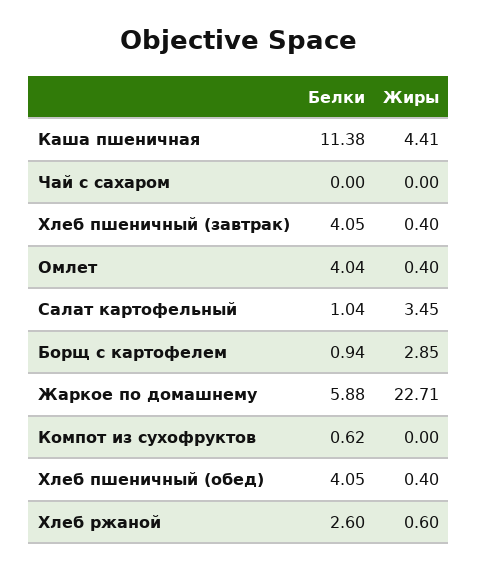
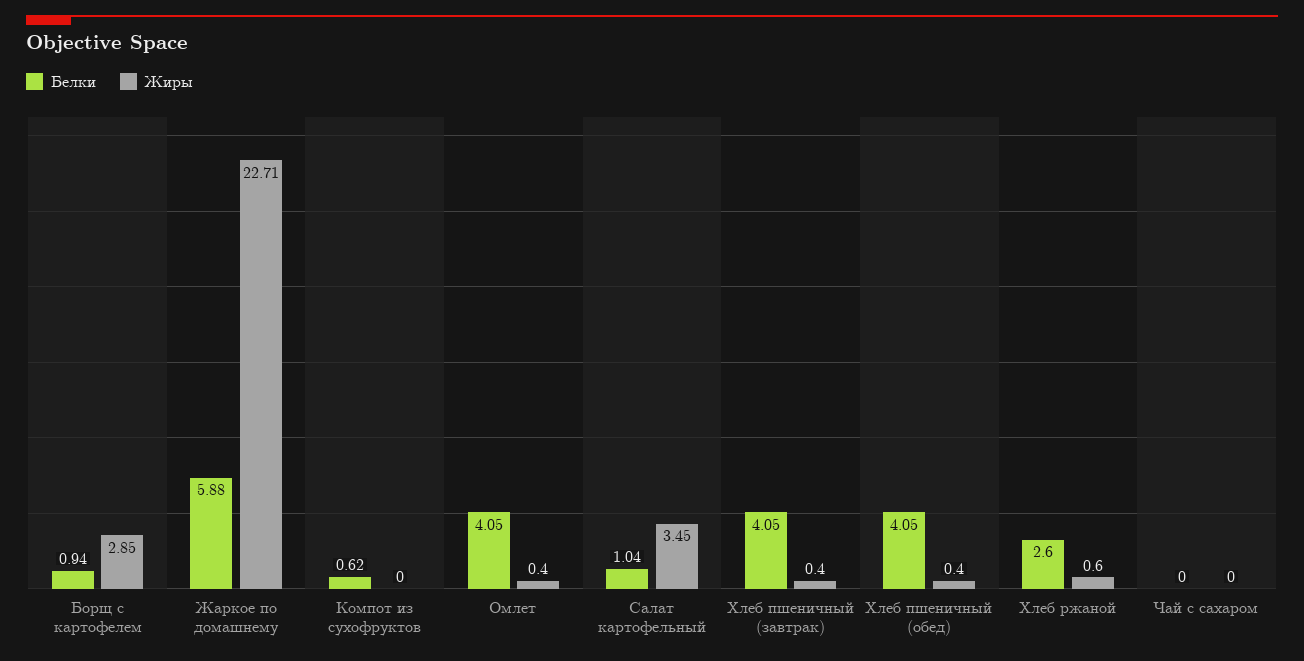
Белки, Каша пшеничная: 11.38 -> none
Жиры, Каша пшеничная: 4.41 -> none
Белки, Омлет: 4.04 -> 4.05

